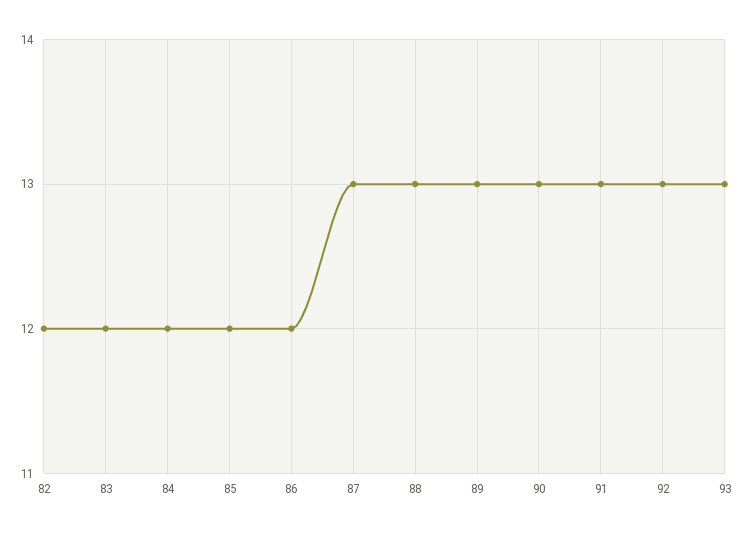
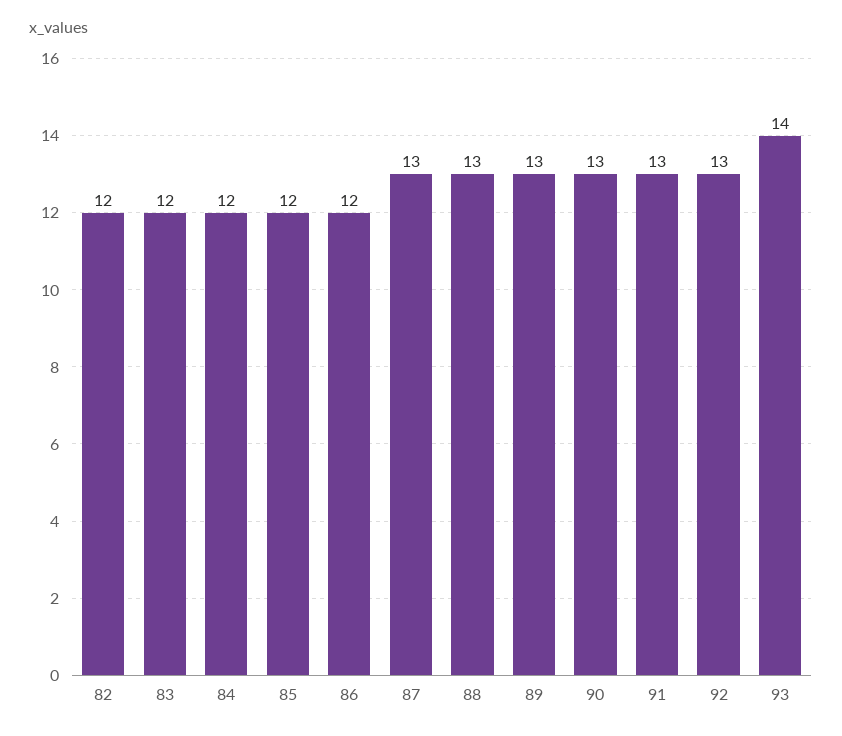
93: 13 -> 14

